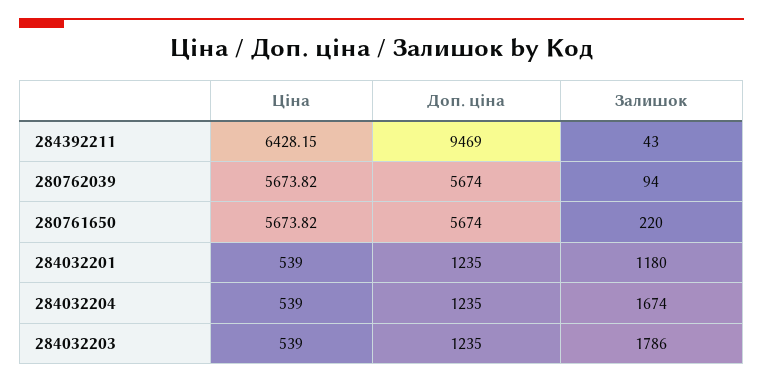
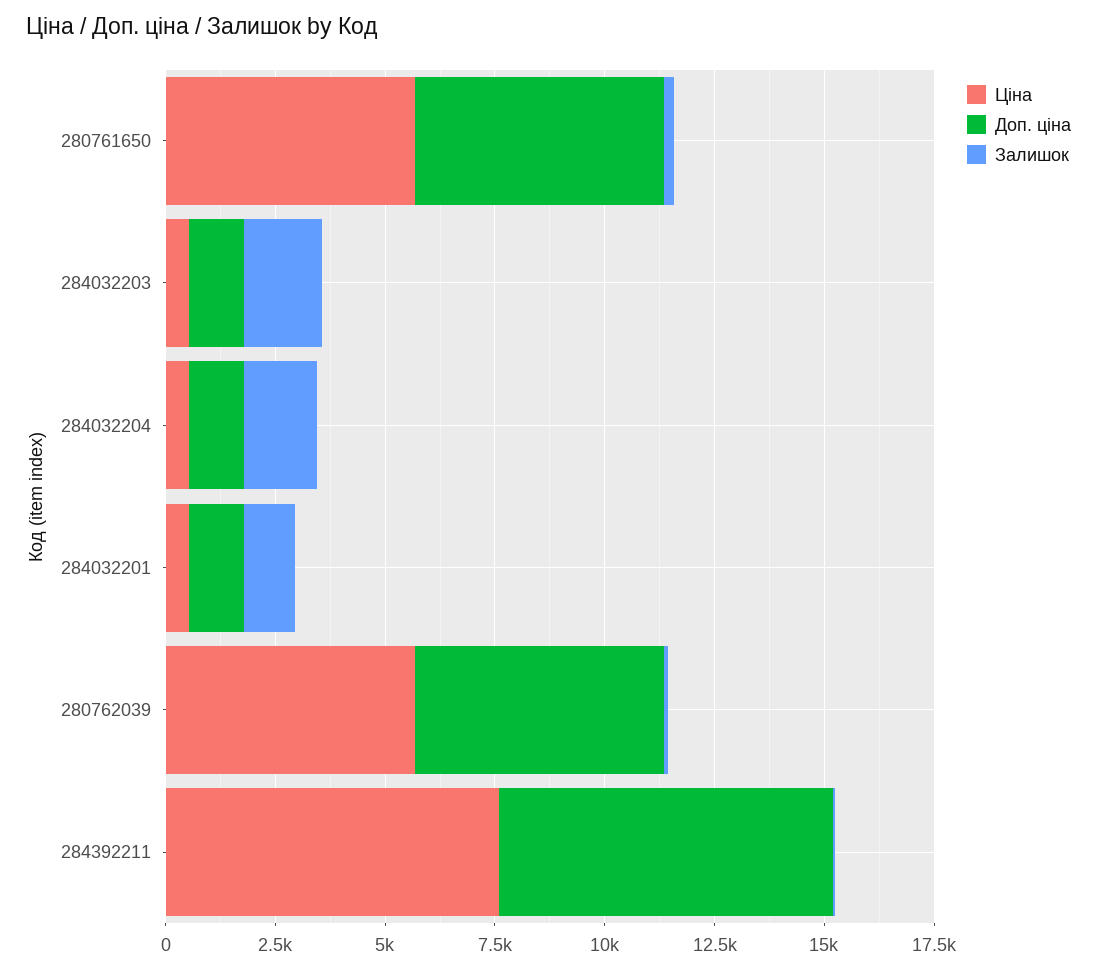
Ціна, 284392211: 6428.15 -> 7500
Доп. ціна, 284392211: 9469 -> 7500

